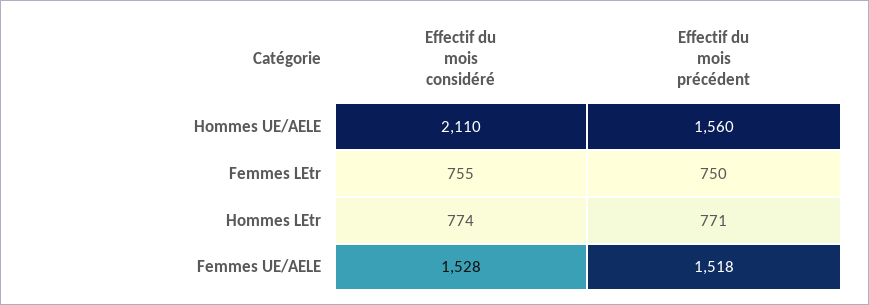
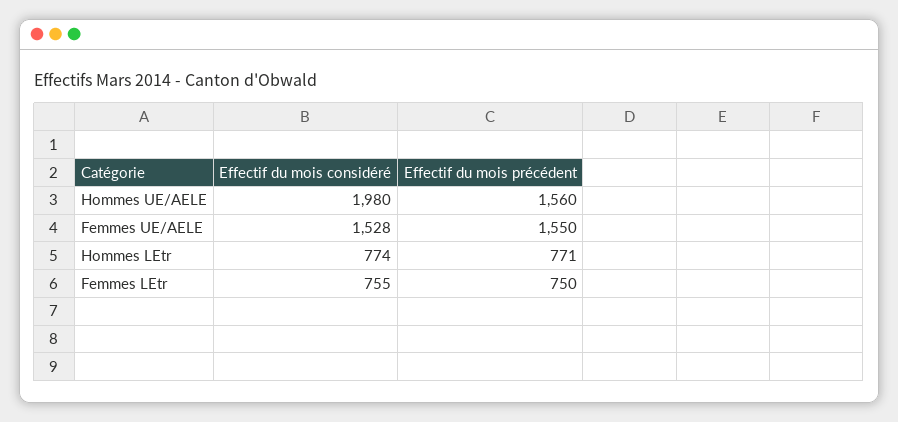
Effectif du mois considéré, Hommes UE/AELE: 2110 -> 1980
Effectif du mois précédent, Femmes UE/AELE: 1518 -> 1550

